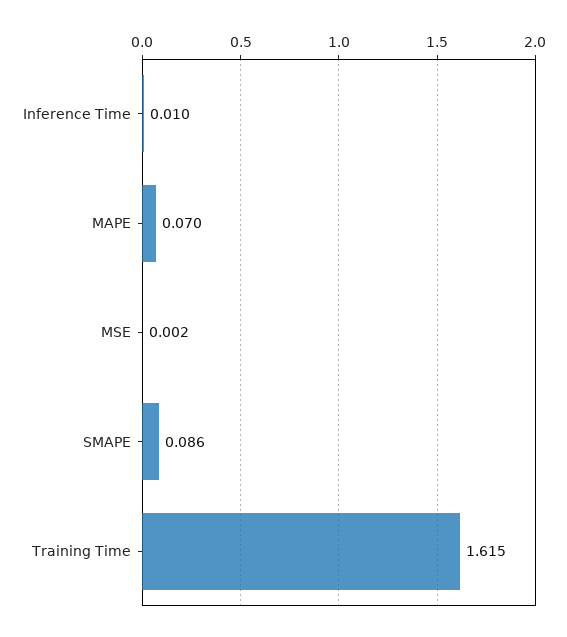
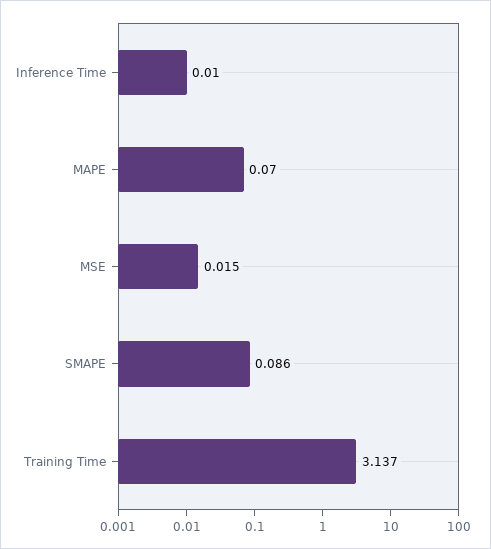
MSE: 0.002 -> 0.015
Training Time: 1.615 -> 3.137

